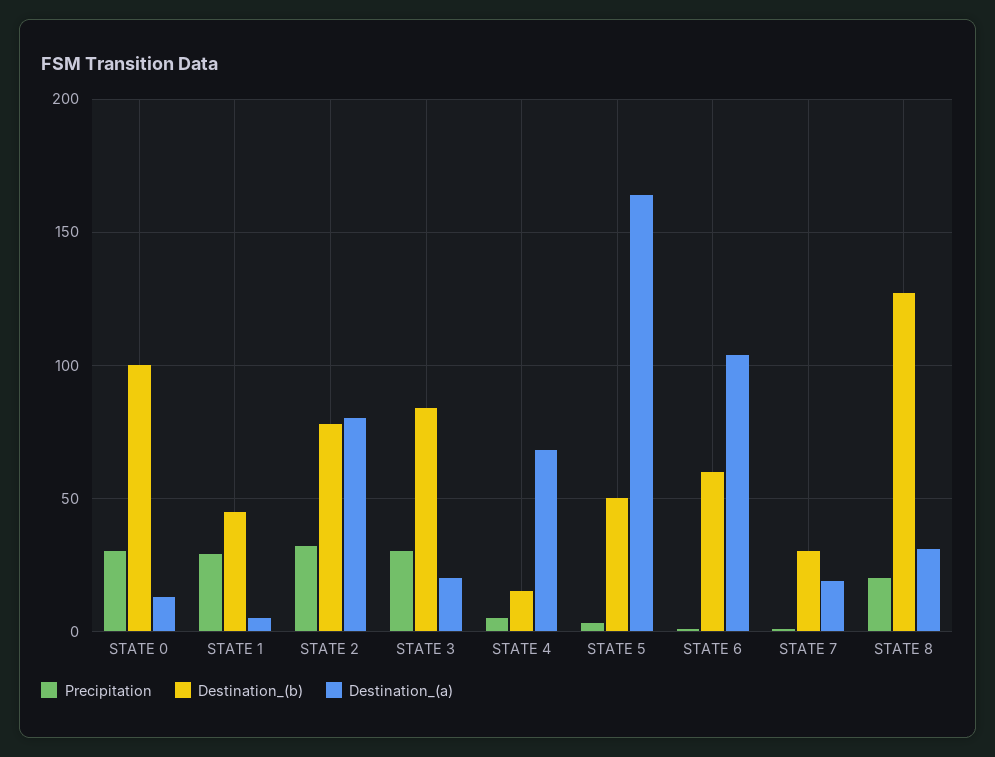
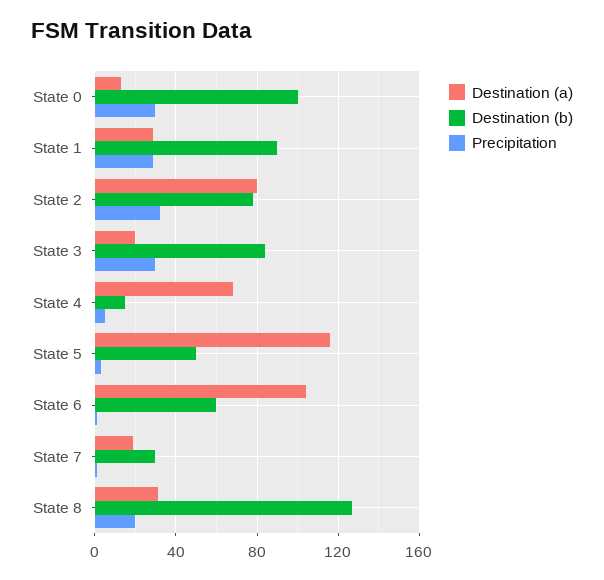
Destination_(b), STATE 1: 45 -> 90
Destination_(a), STATE 1: 5 -> 30
Destination_(a), STATE 5: 165 -> 115

